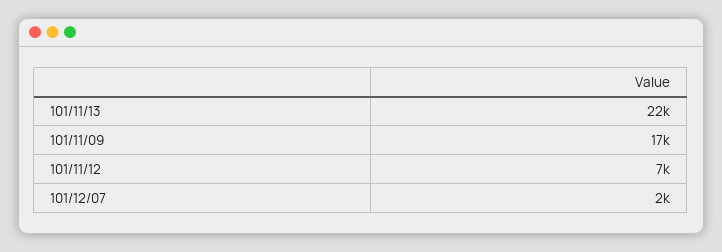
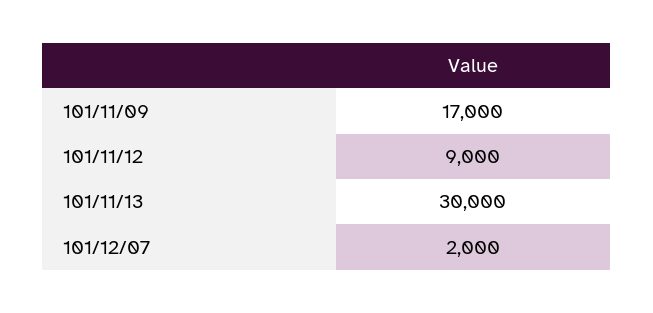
101/11/13: 22000 -> 30000
101/11/12: 7000 -> 9000

